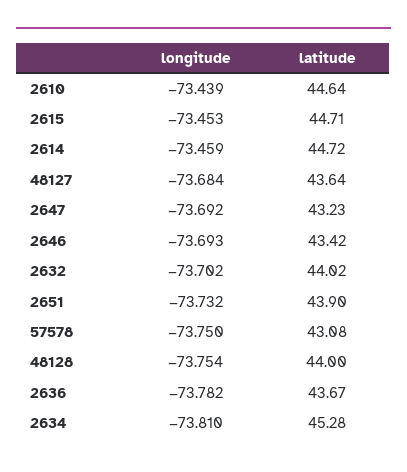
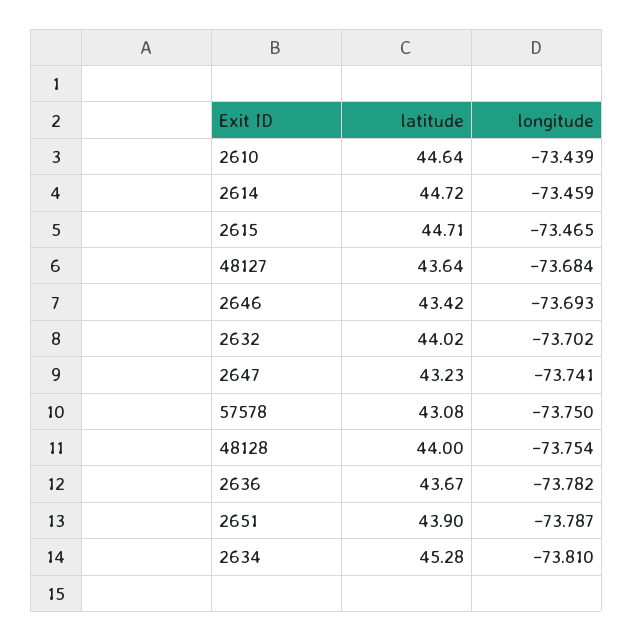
longitude, 2615: -73.453 -> -73.465
longitude, 2647: -73.692 -> -73.741
longitude, 2651: -73.732 -> -73.787

